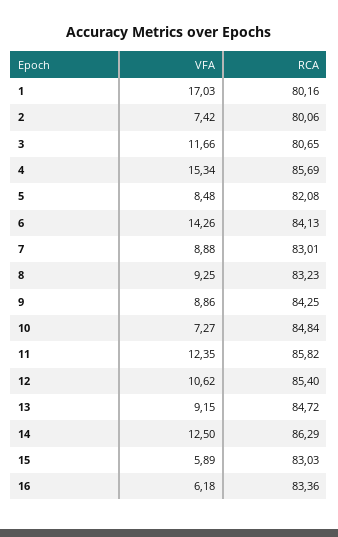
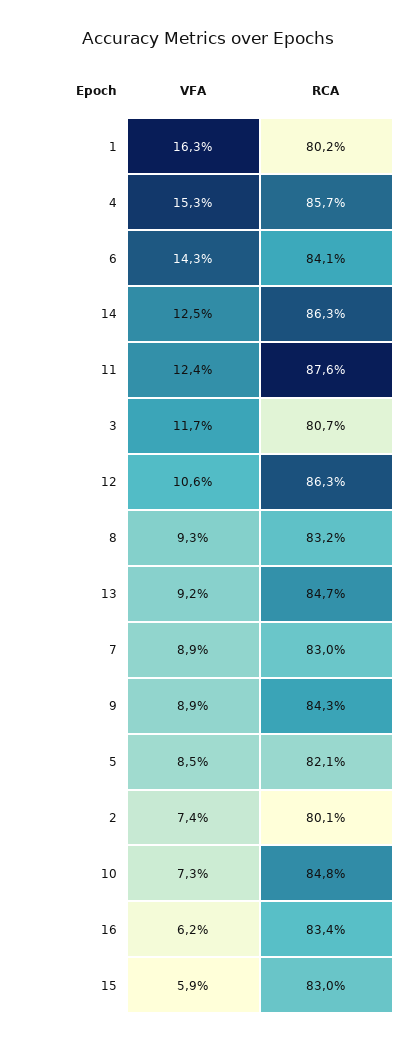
VFA, 1: 17.03 -> 16.3
RCA, 11: 85.82 -> 87.6
RCA, 12: 85.4 -> 86.3

